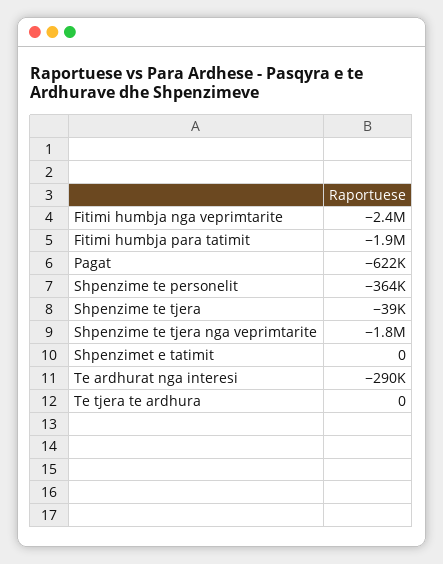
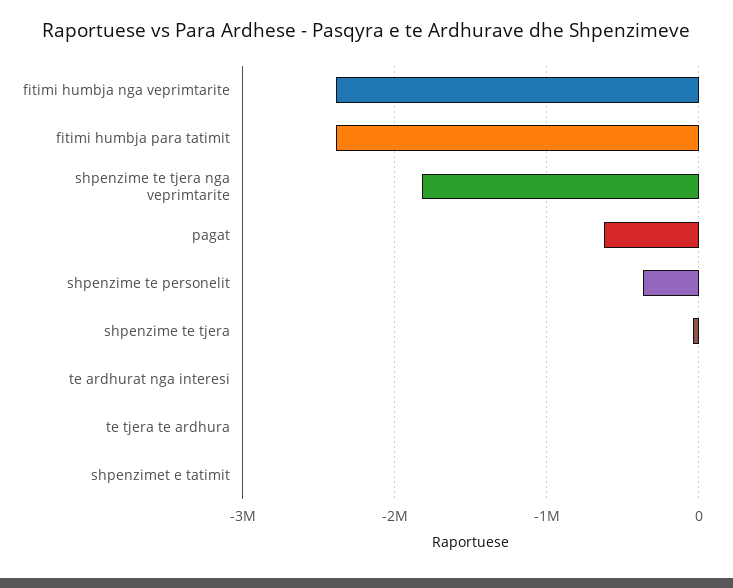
Fitimi humbja para tatimit: -1900000 -> -2400000
Te ardhurat nga interesi: -290000 -> 0

